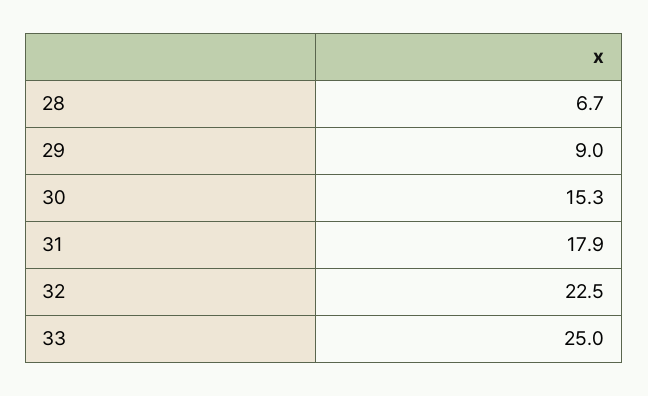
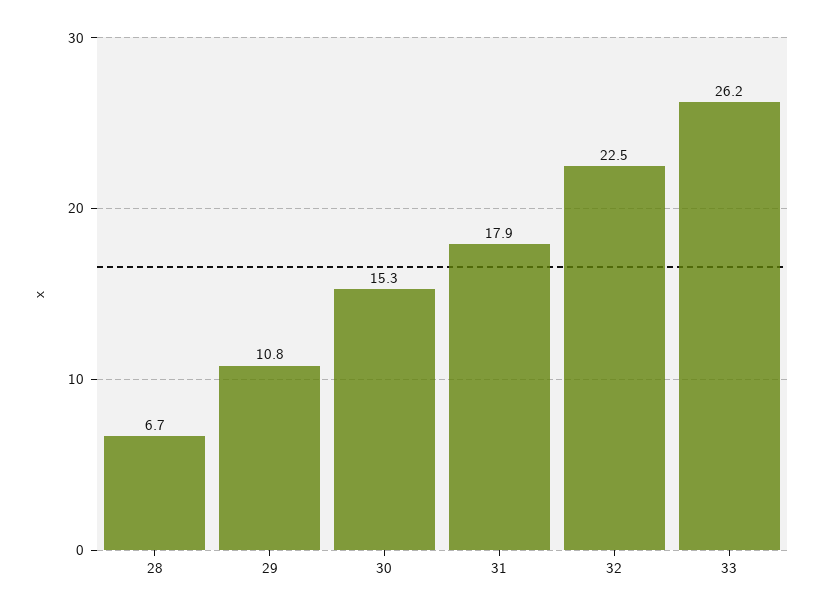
29: 9 -> 10.8
33: 25 -> 26.2

